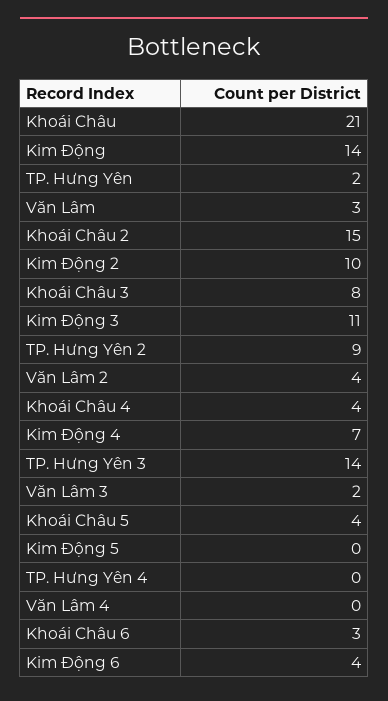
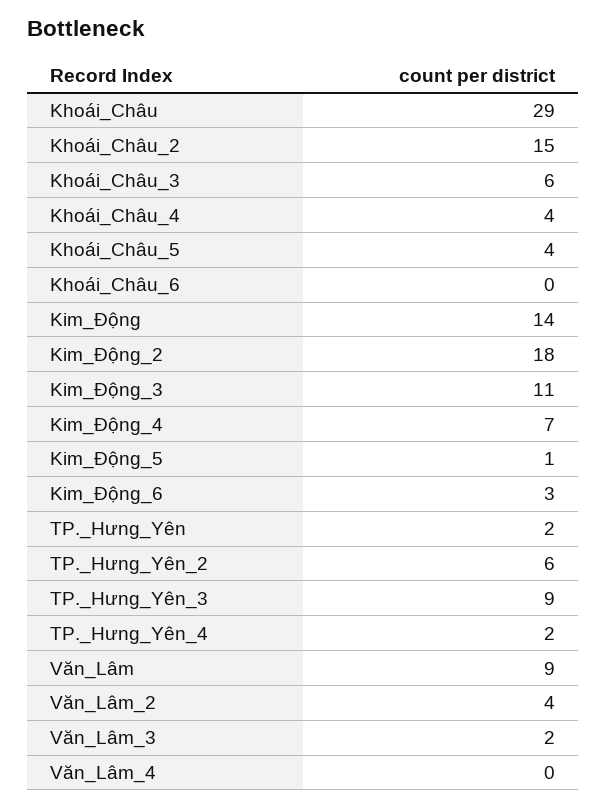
Khoái Châu: 21 -> 29
Văn Lâm: 3 -> 9
Kim Động 2: 10 -> 18
Khoái Châu 3: 8 -> 6
TP. Hưng Yên 2: 9 -> 6
TP. Hưng Yên 3: 14 -> 9
Kim Động 5: 0 -> 1
TP. Hưng Yên 4: 0 -> 2
Khoái Châu 6: 3 -> 0
Kim Động 6: 4 -> 3

